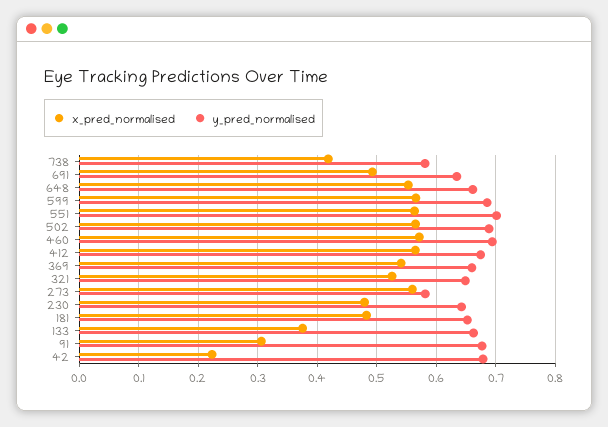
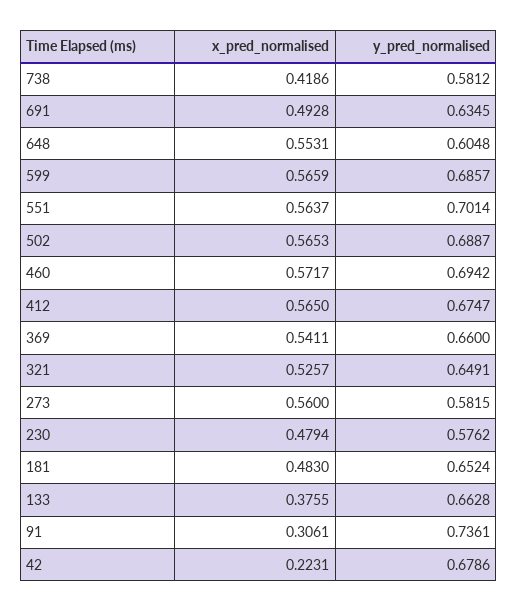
y_pred_normalised, 648: 0.66 -> 0.6048
y_pred_normalised, 230: 0.64 -> 0.5762
y_pred_normalised, 91: 0.68 -> 0.7361

